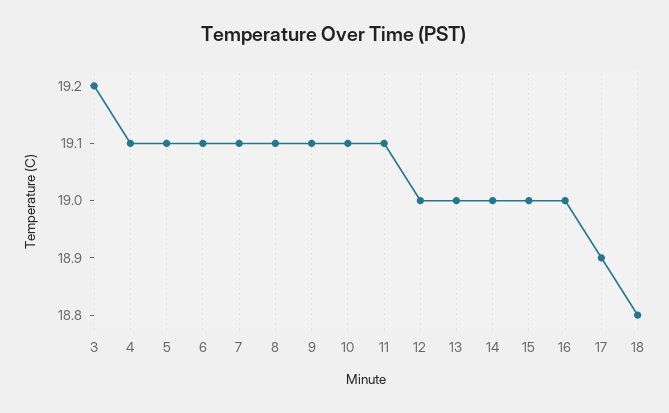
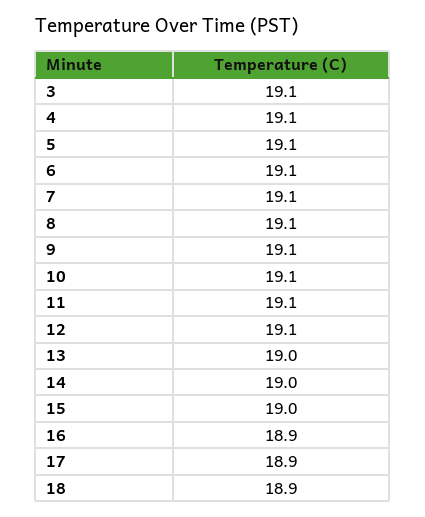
3: 19.2 -> 19.1
12: 19 -> 19.1
16: 19 -> 18.9
18: 18.8 -> 18.9

